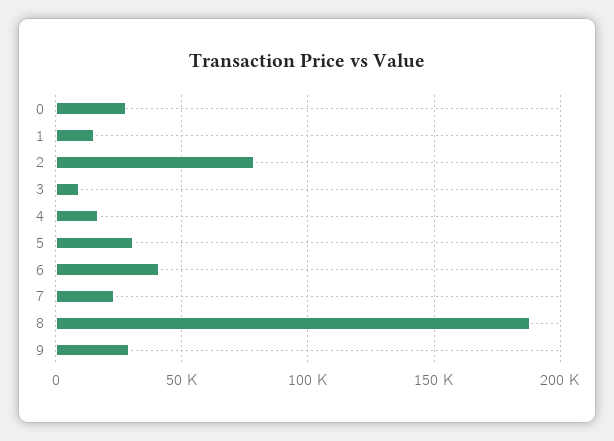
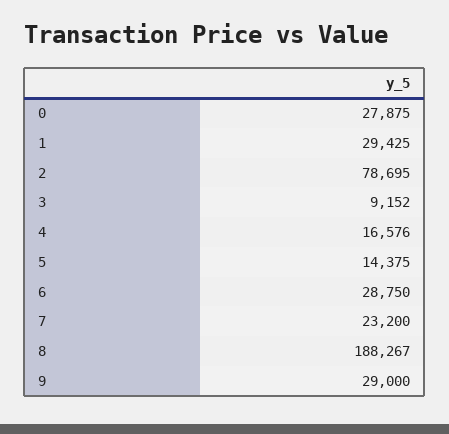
1: 15000 -> 29425
5: 30000 -> 14375
6: 40000 -> 28750

